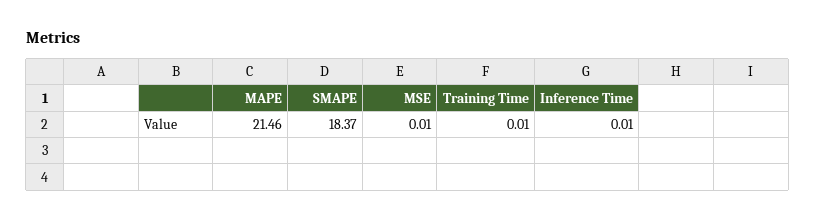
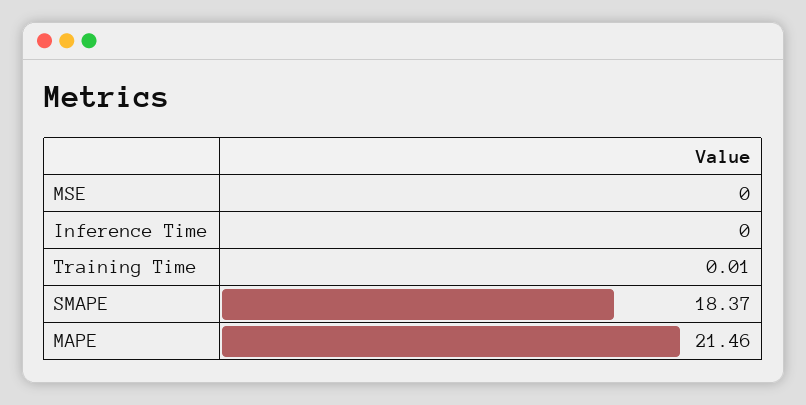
MSE: 0.01 -> 0
Inference Time: 0.01 -> 0

